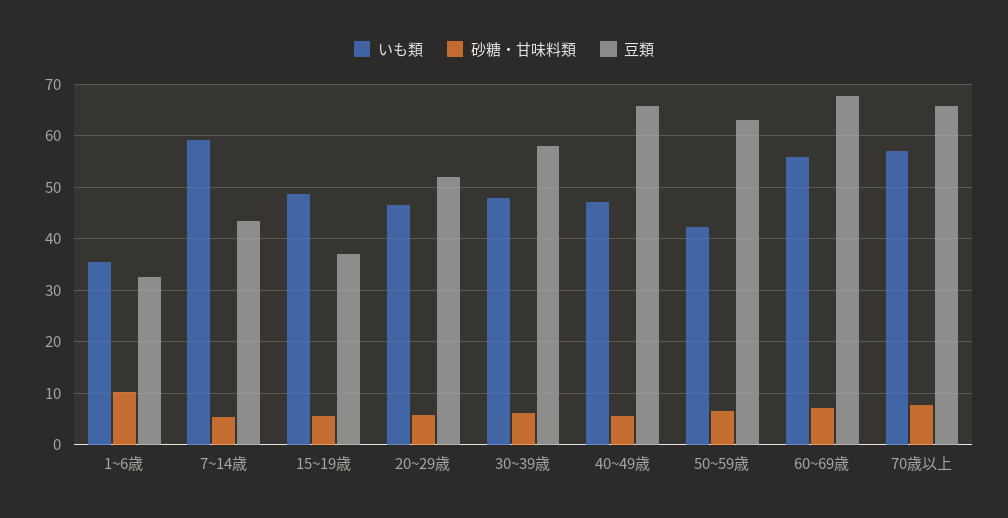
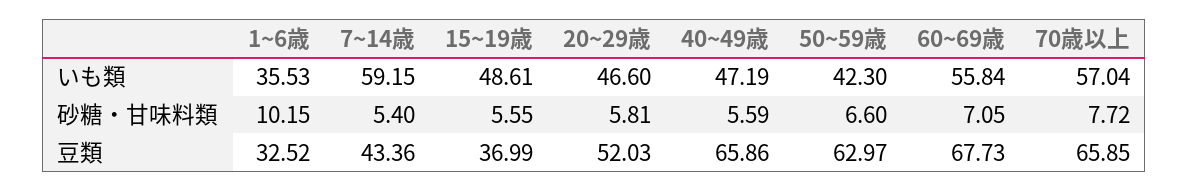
いも類, 30~39歳: 48 -> none
砂糖・甘味料類, 30~39歳: 6 -> none
豆類, 30~39歳: 58 -> none

